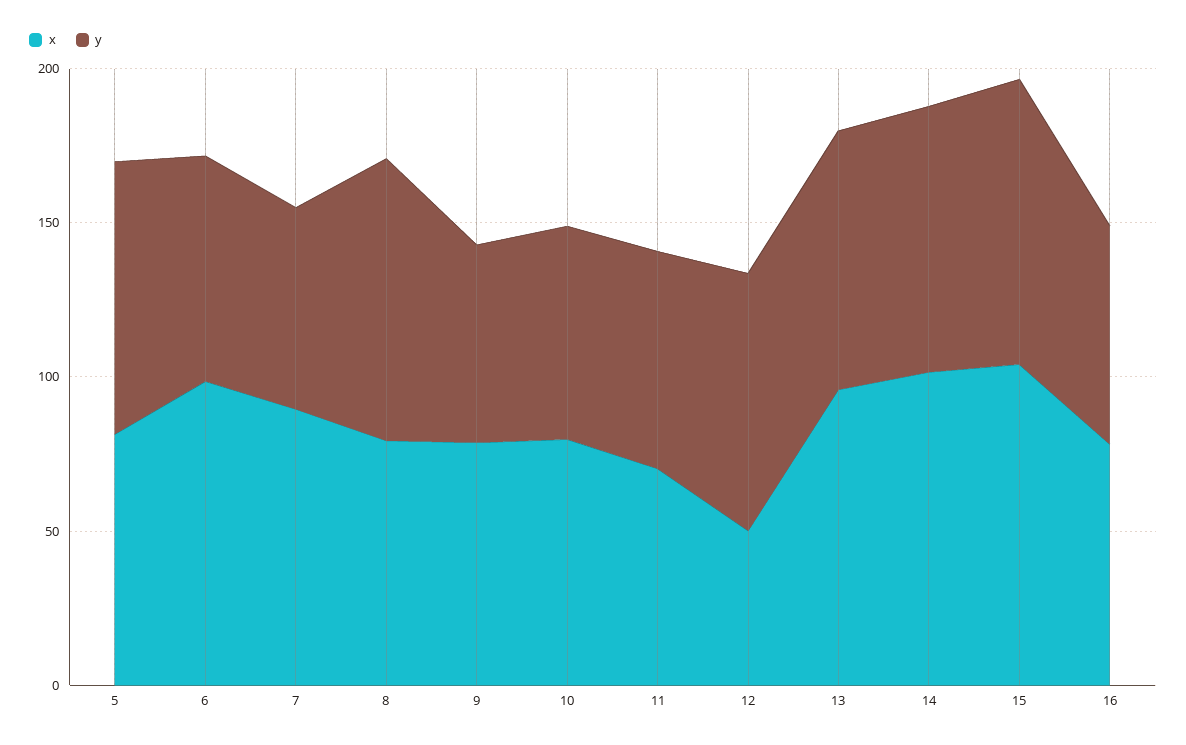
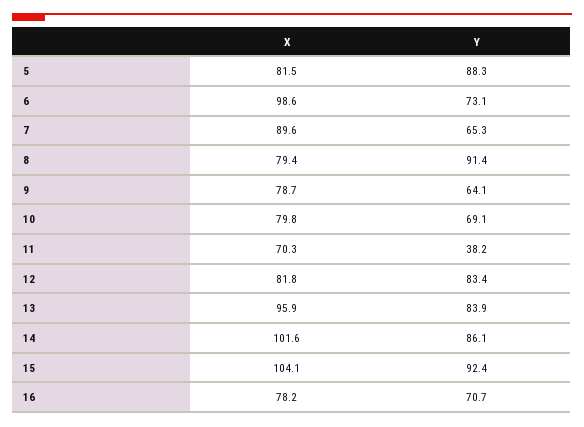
y, 11: 70 -> 38.2
x, 12: 50 -> 81.8

